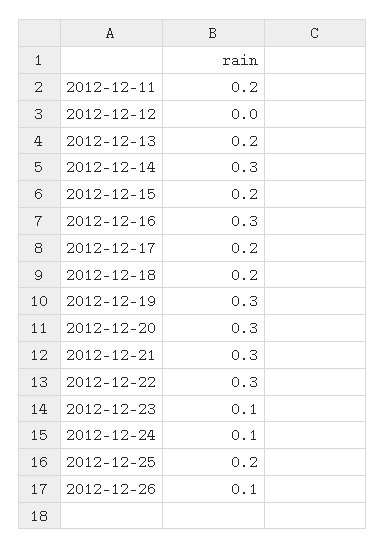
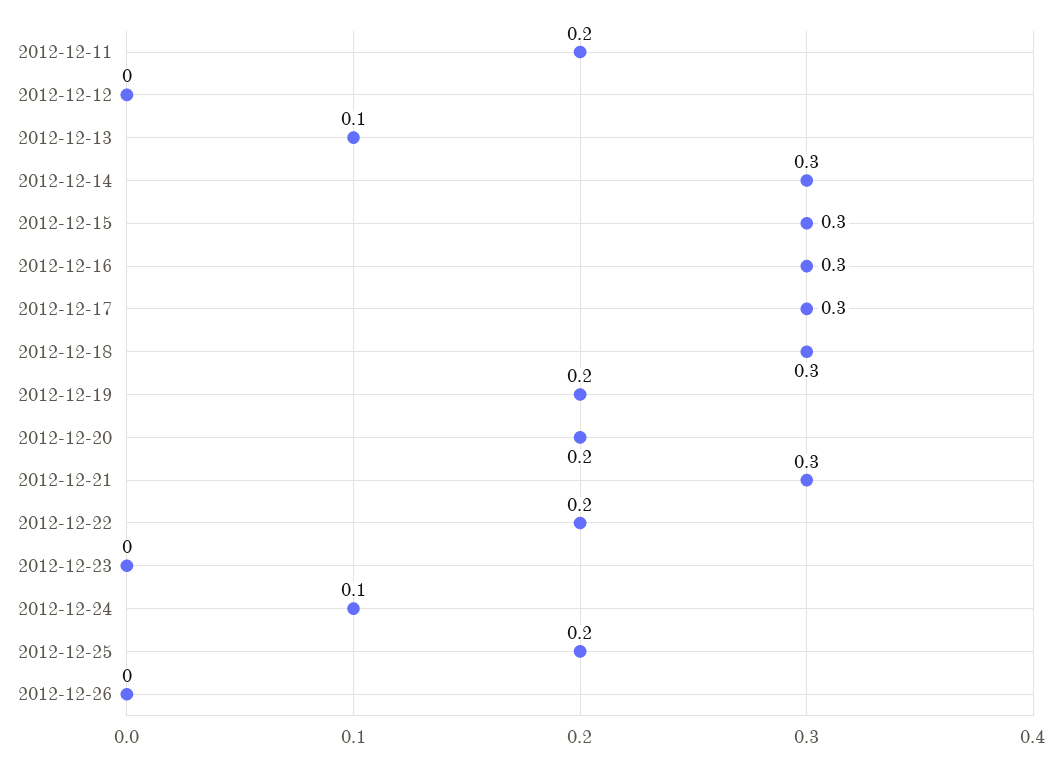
2012-12-13: 0.2 -> 0.1
2012-12-15: 0.2 -> 0.3
2012-12-17: 0.2 -> 0.3
2012-12-18: 0.2 -> 0.3
2012-12-19: 0.3 -> 0.2
2012-12-20: 0.3 -> 0.2
2012-12-22: 0.3 -> 0.2
2012-12-23: 0.1 -> 0
2012-12-26: 0.1 -> 0

